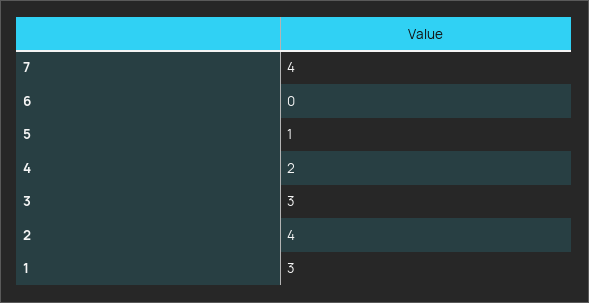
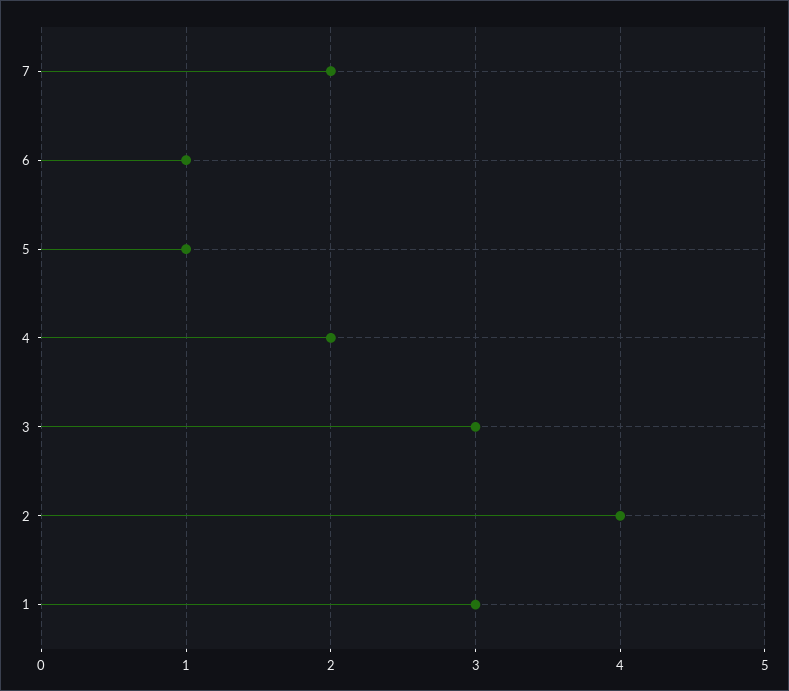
7: 4 -> 2
6: 0 -> 1

